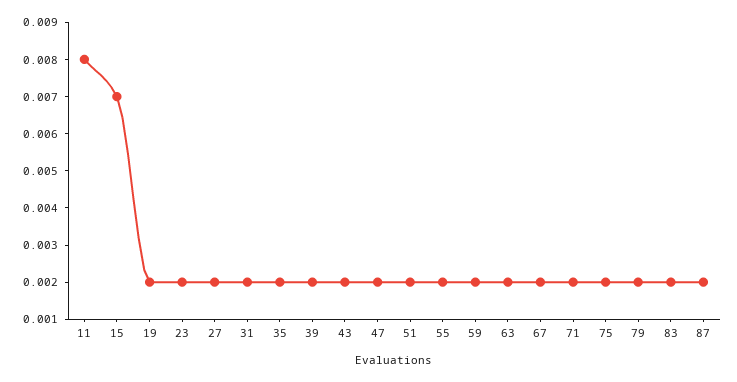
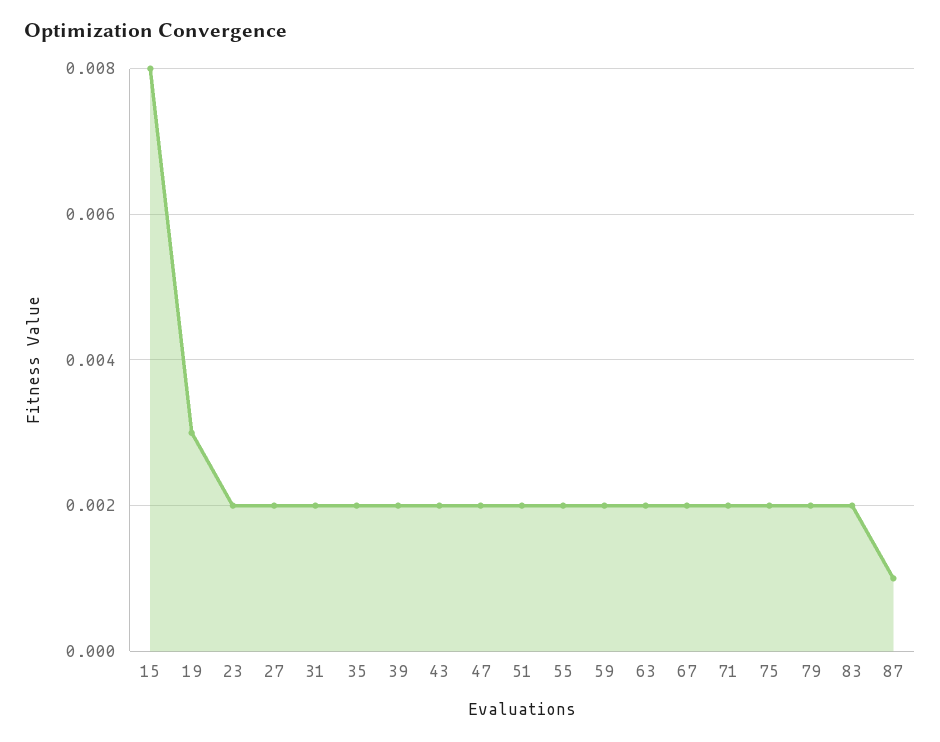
11: 0.008 -> none
15: 0.007 -> 0.008
19: 0.002 -> 0.003
87: 0.002 -> 0.001

